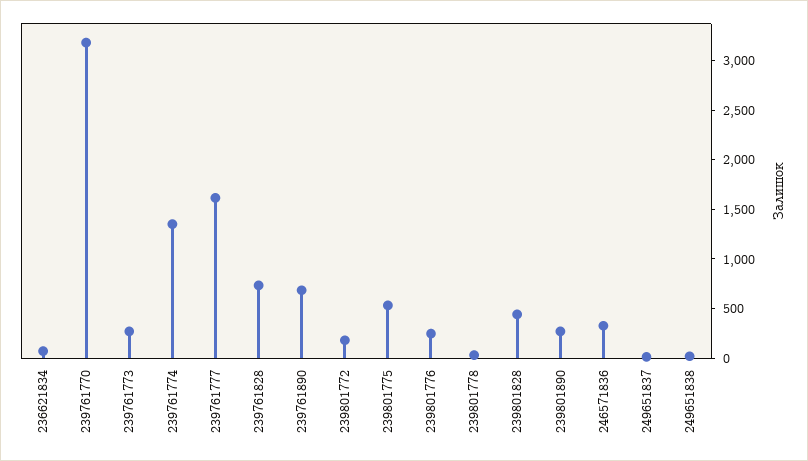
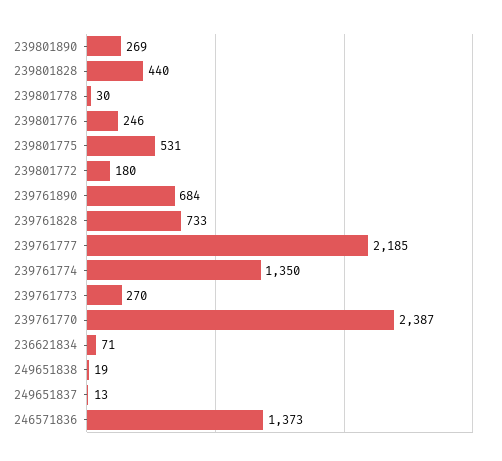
239761770: 3200 -> 2387
239761777: 1600 -> 2185
246571836: 300 -> 1373

